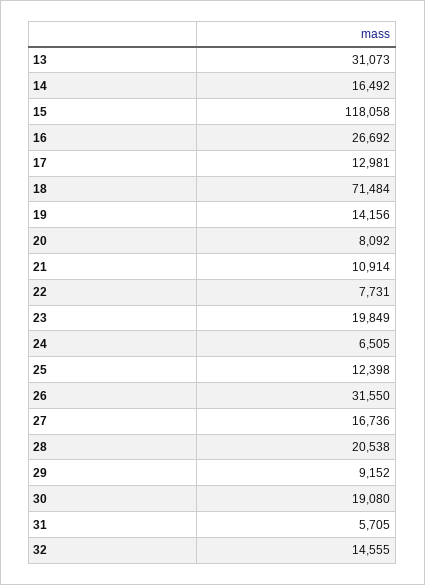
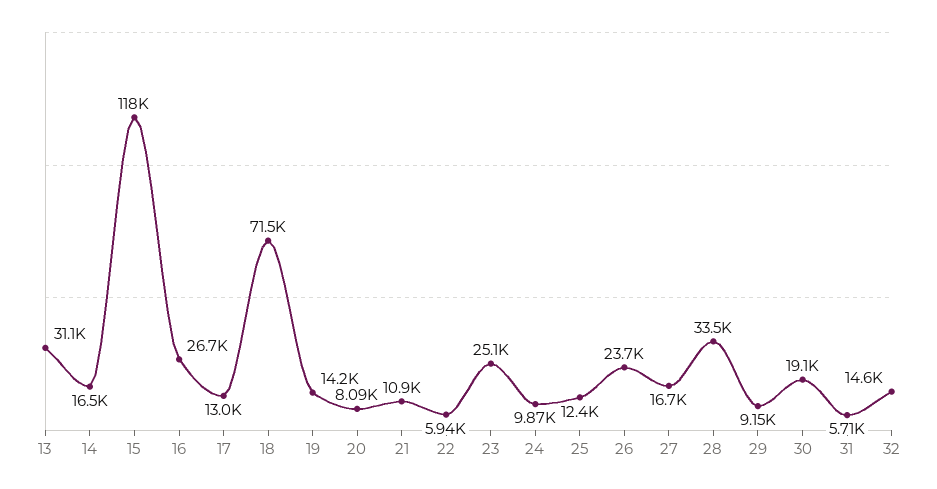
22: 7731 -> 5940
23: 19849 -> 25100
24: 6505 -> 9870
26: 31550 -> 23700
28: 20538 -> 33500

